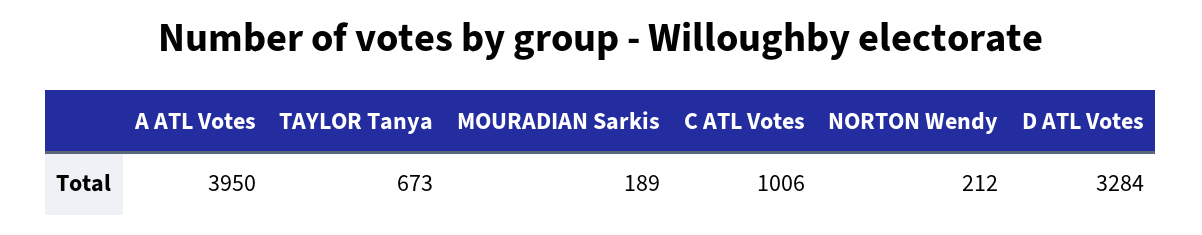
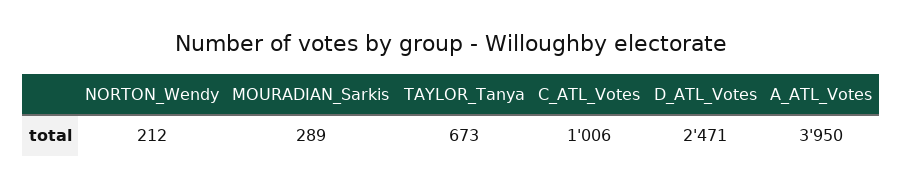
MOURADIAN Sarkis: 189 -> 289
D ATL Votes: 3284 -> 2471

